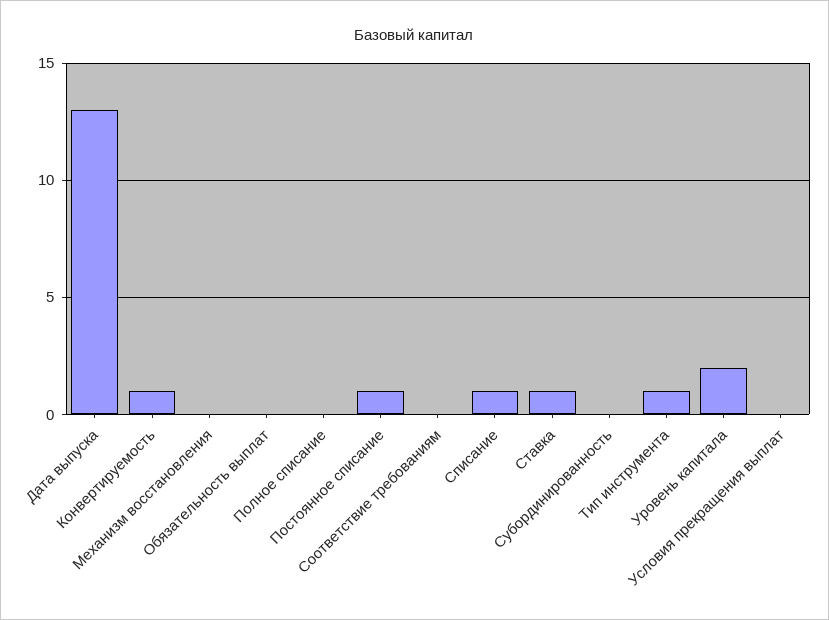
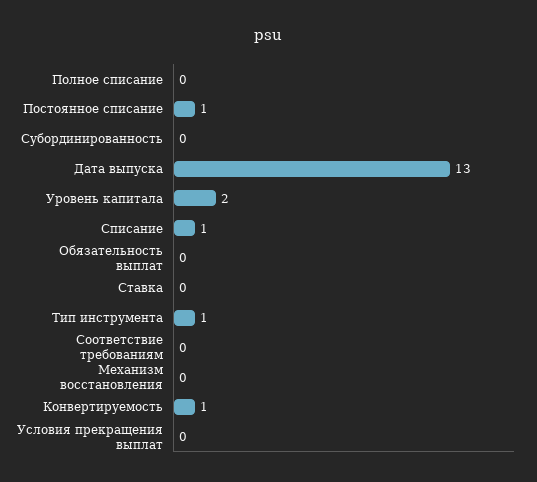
Ставка: 1 -> 0

